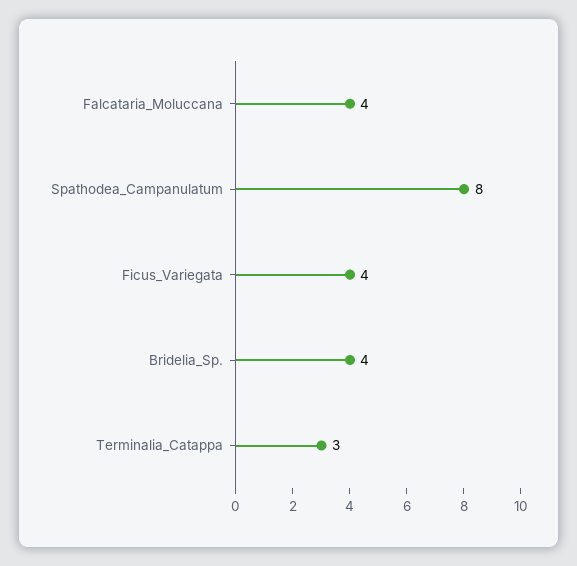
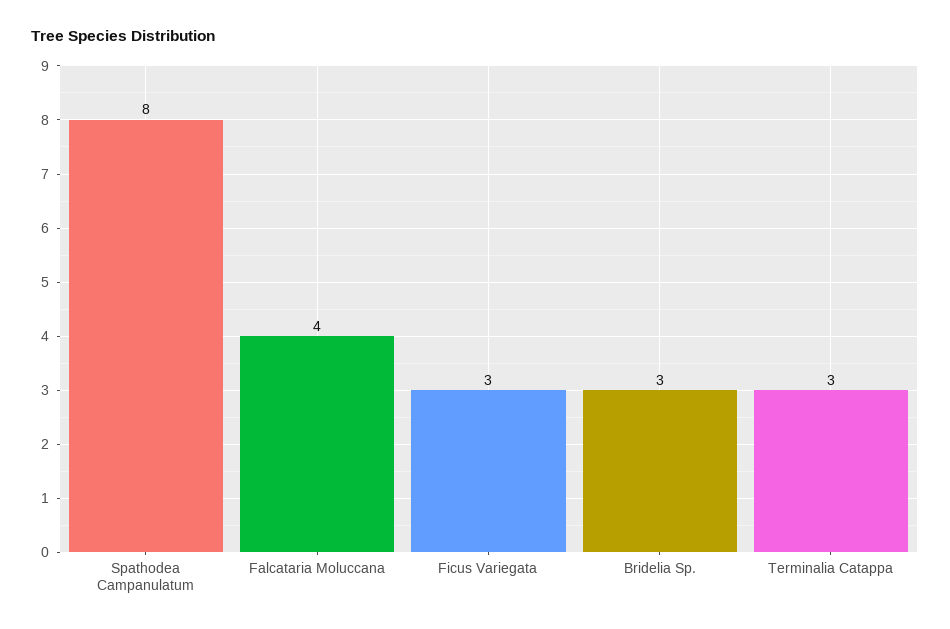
Ficus_Variegata: 4 -> 3
Bridelia_Sp.: 4 -> 3

